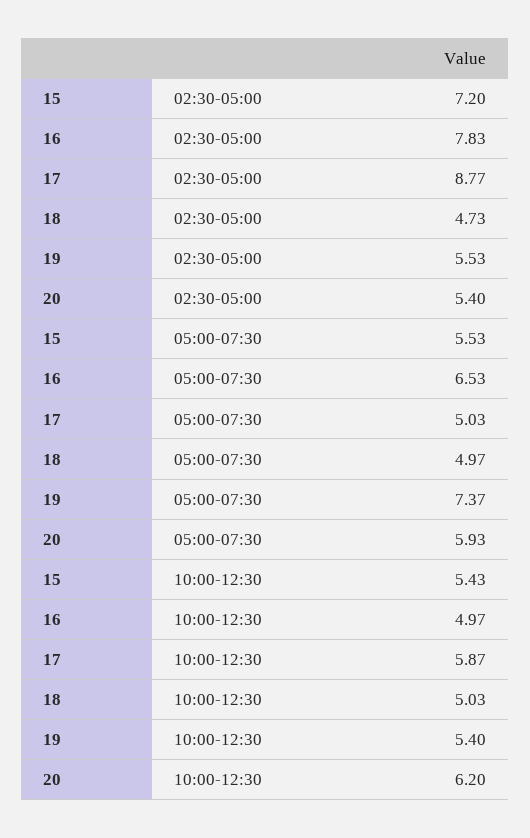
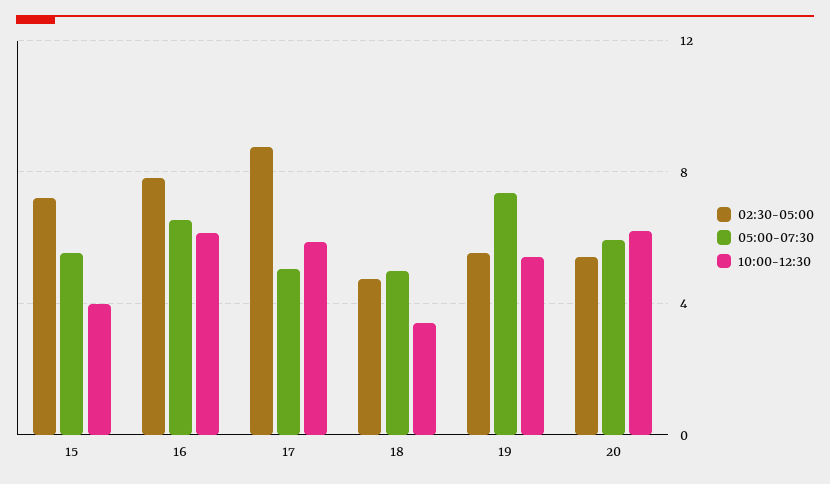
10:00-12:30, 15: 5.43 -> 4
10:00-12:30, 16: 4.97 -> 6
10:00-12:30, 18: 5.03 -> 3.5

